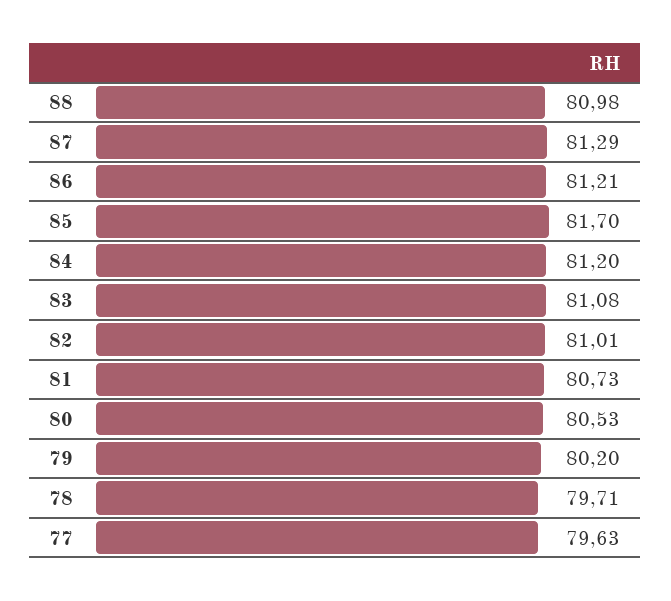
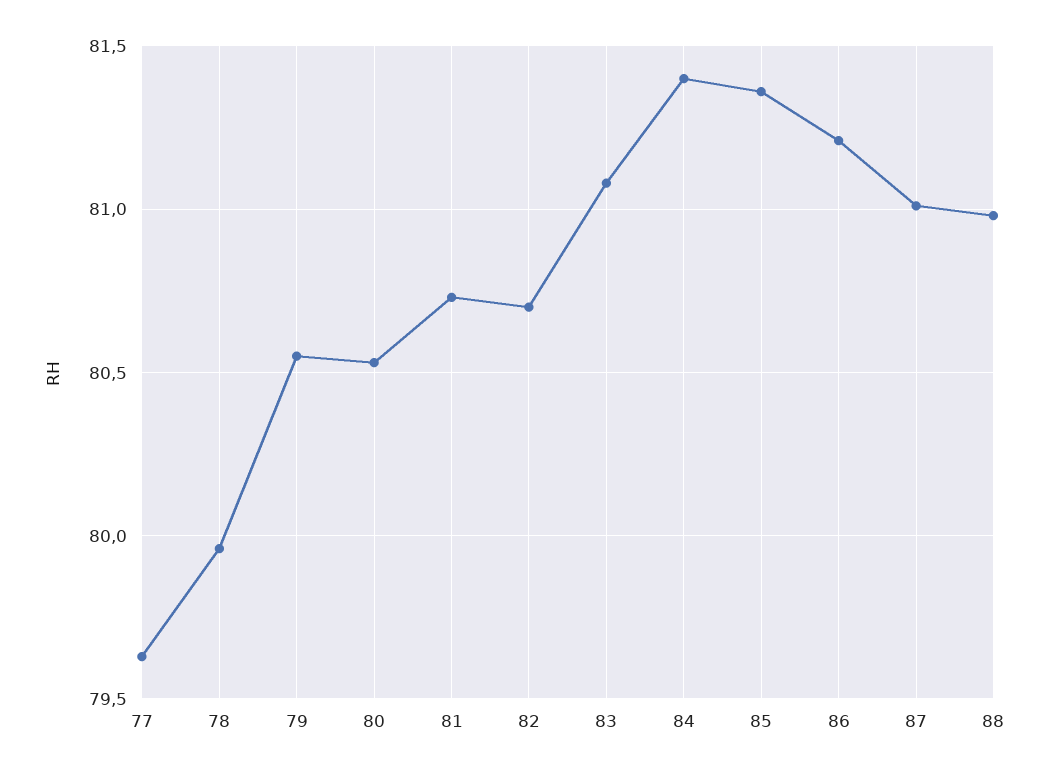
87: 81.29 -> 81
85: 81.7 -> 81.35
84: 81.2 -> 81.4
82: 81.01 -> 80.7
79: 80.2 -> 80.55
78: 79.71 -> 79.95

